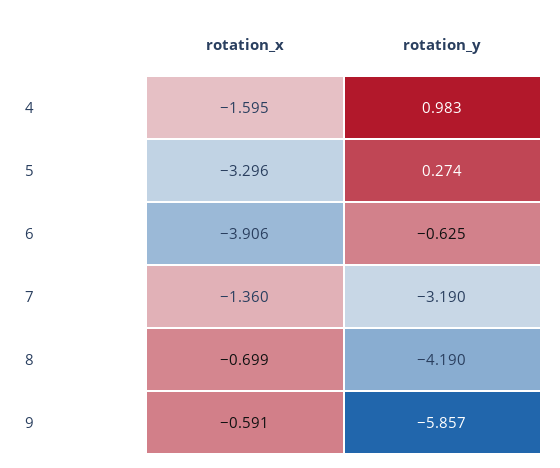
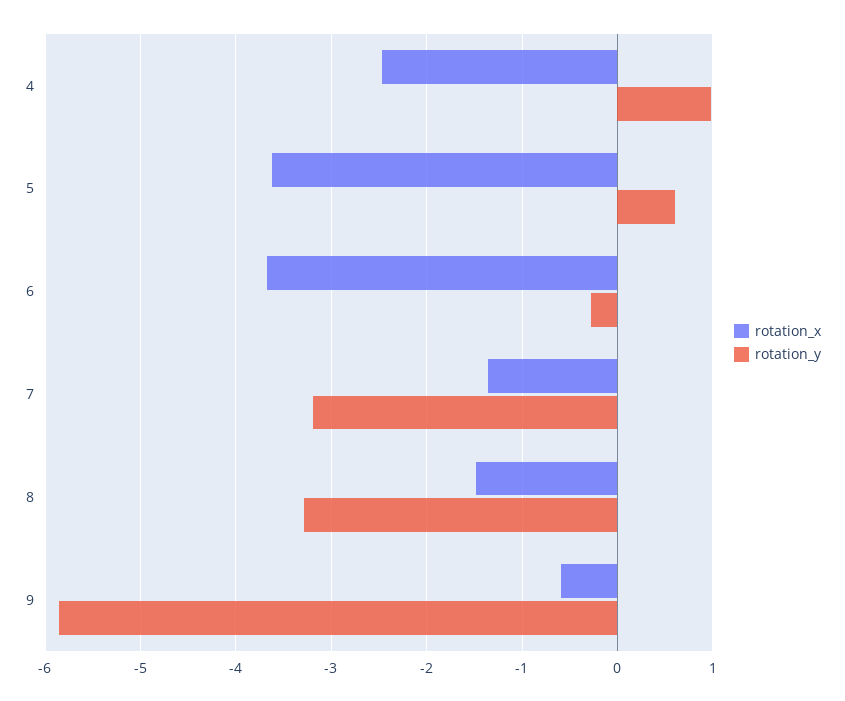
rotation_x, 4: -1.595 -> -2.5
rotation_x, 5: -3.296 -> -3.6
rotation_y, 5: 0.274 -> 0.6
rotation_x, 6: -3.906 -> -3.7
rotation_y, 6: -0.625 -> -0.3
rotation_x, 8: -0.699 -> -1.5
rotation_y, 8: -4.19 -> -3.3

